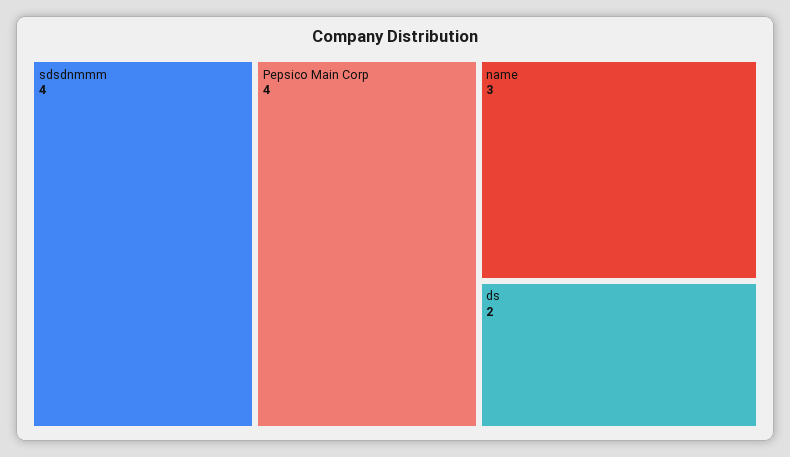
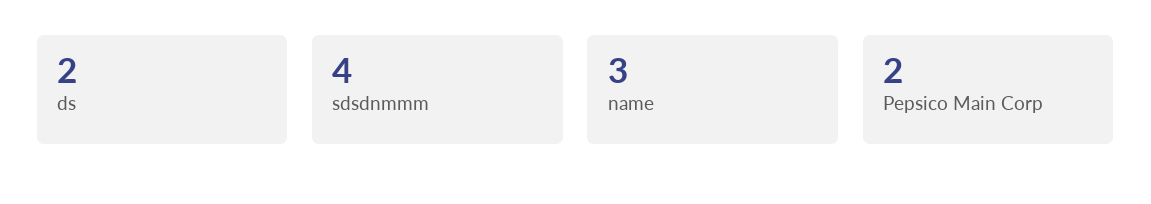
Pepsico Main Corp: 4 -> 2

